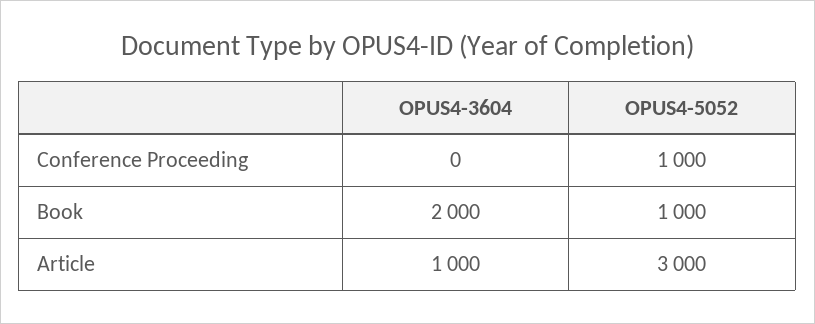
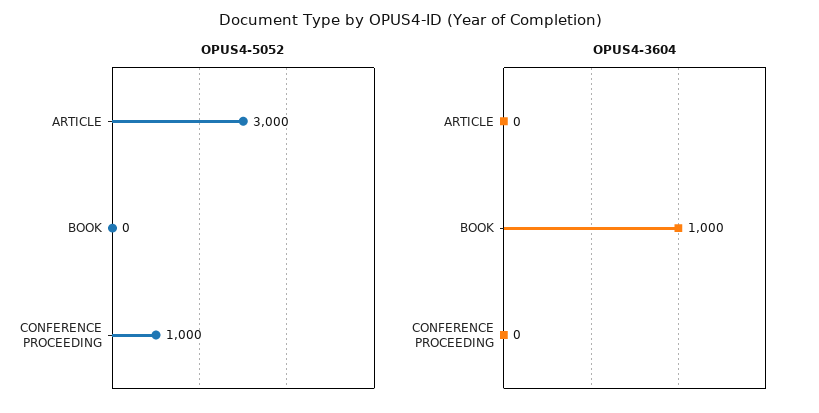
OPUS4-3604, Book: 2000 -> 1000
OPUS4-5052, Book: 1000 -> 0
OPUS4-3604, Article: 1000 -> 0

